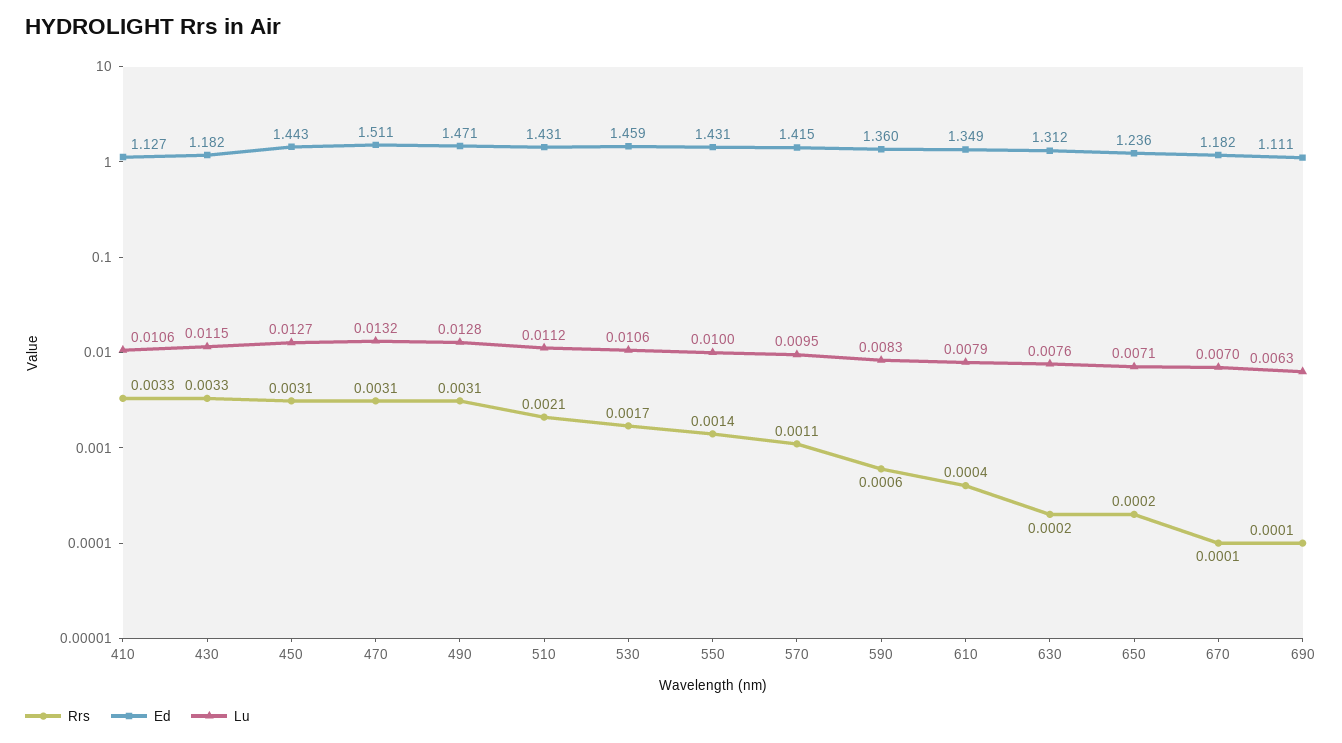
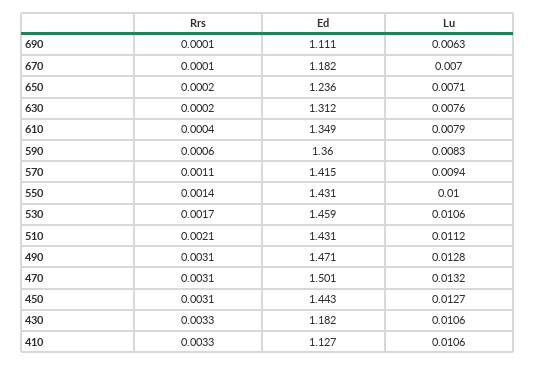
Lu, 430: 0.0115 -> 0.0106
Ed, 470: 1.511 -> 1.501
Lu, 570: 0.0095 -> 0.0094

